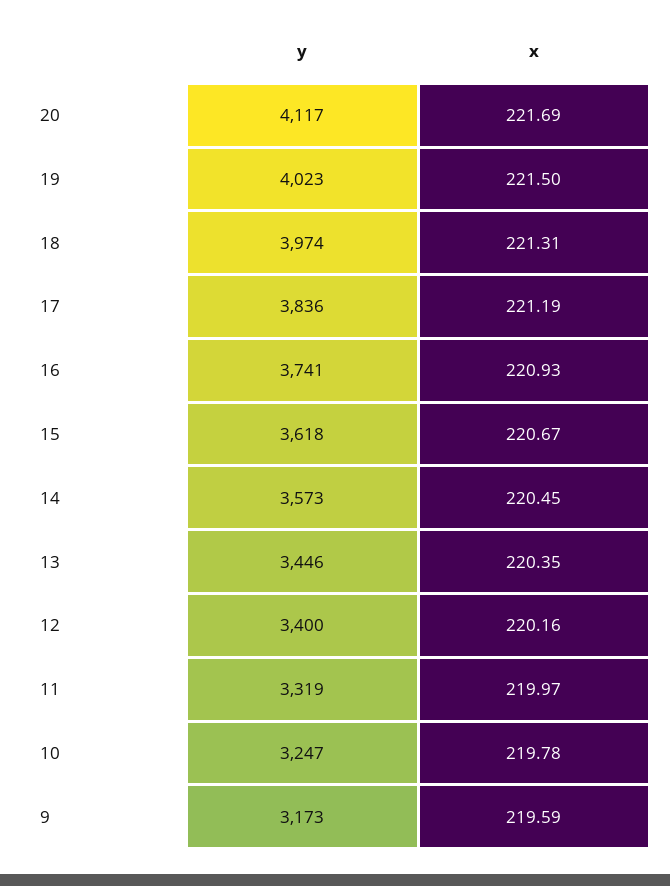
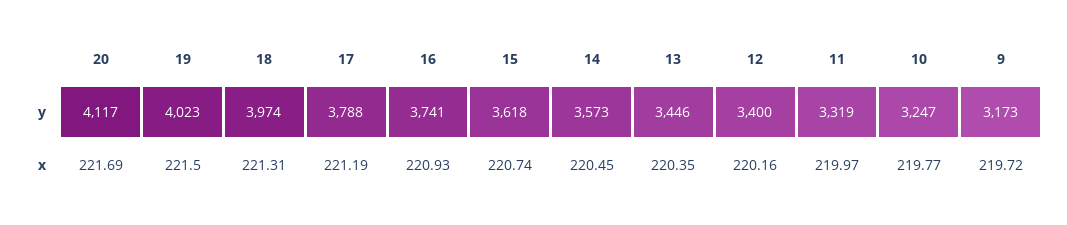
y, 17: 3836 -> 3788
x, 15: 220.67 -> 220.74
x, 10: 219.78 -> 219.77
x, 9: 219.59 -> 219.72

